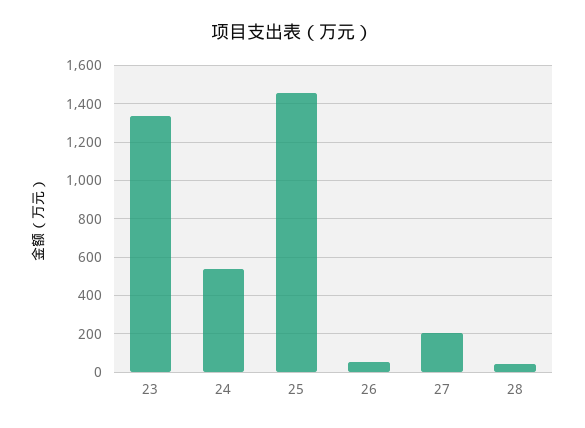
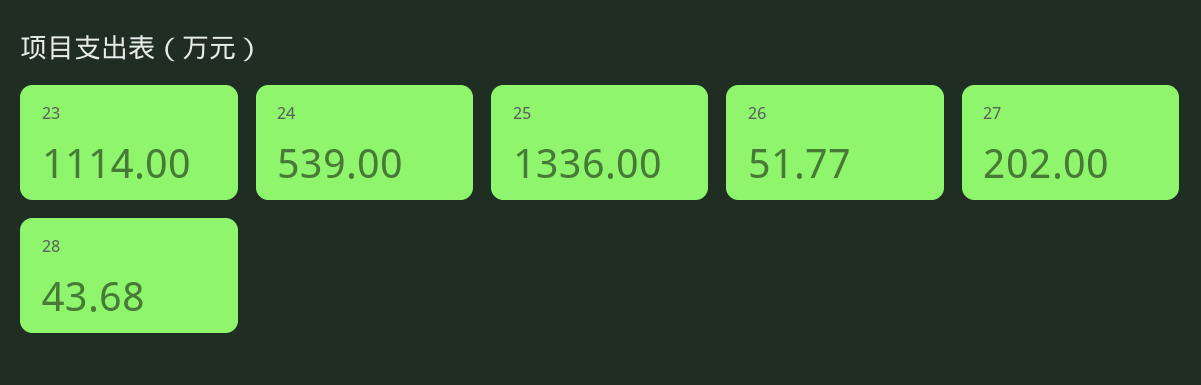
23: 1350 -> 1114
25: 1450 -> 1336

